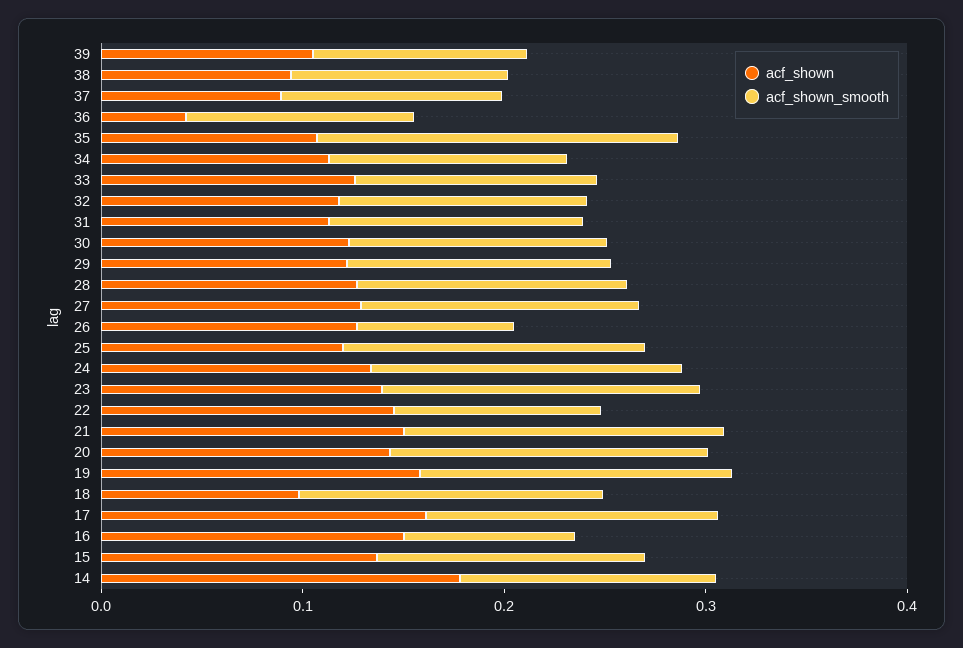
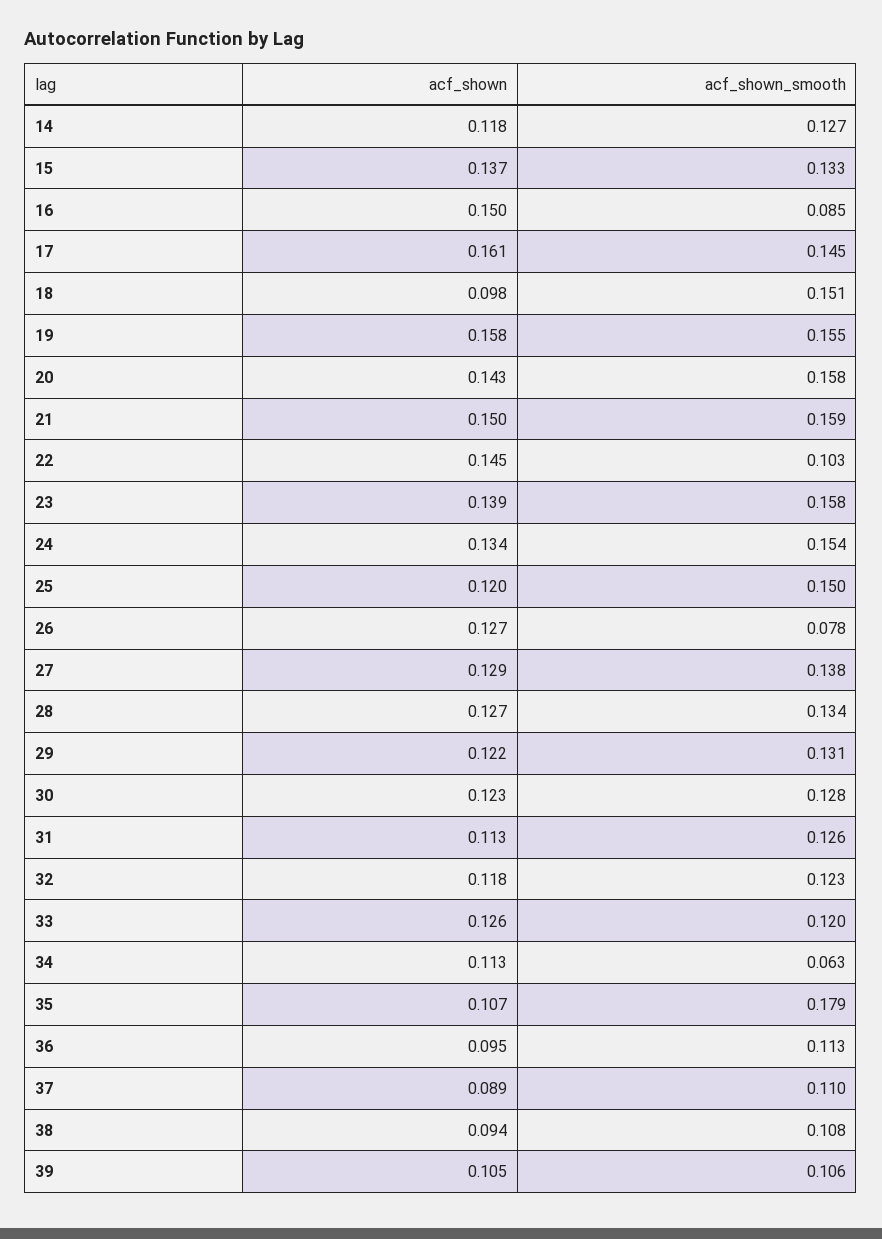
acf_shown, 36: 0.04 -> 0.095
acf_shown_smooth, 34: 0.12 -> 0.063
acf_shown, 14: 0.18 -> 0.118

